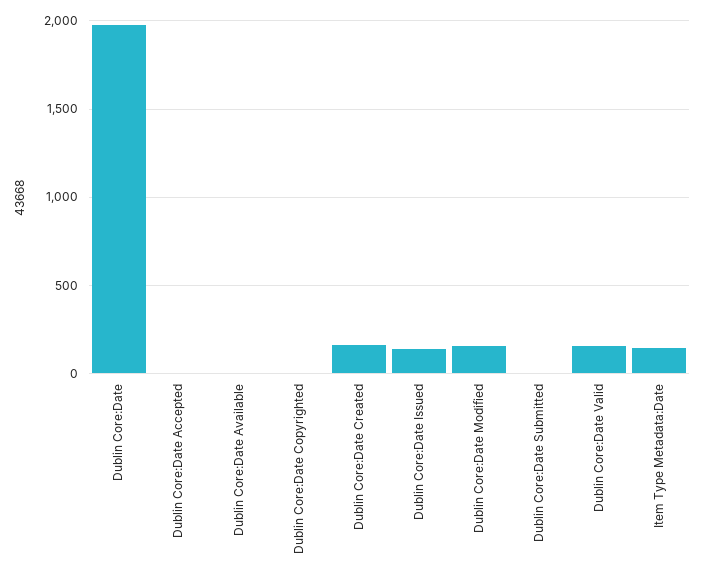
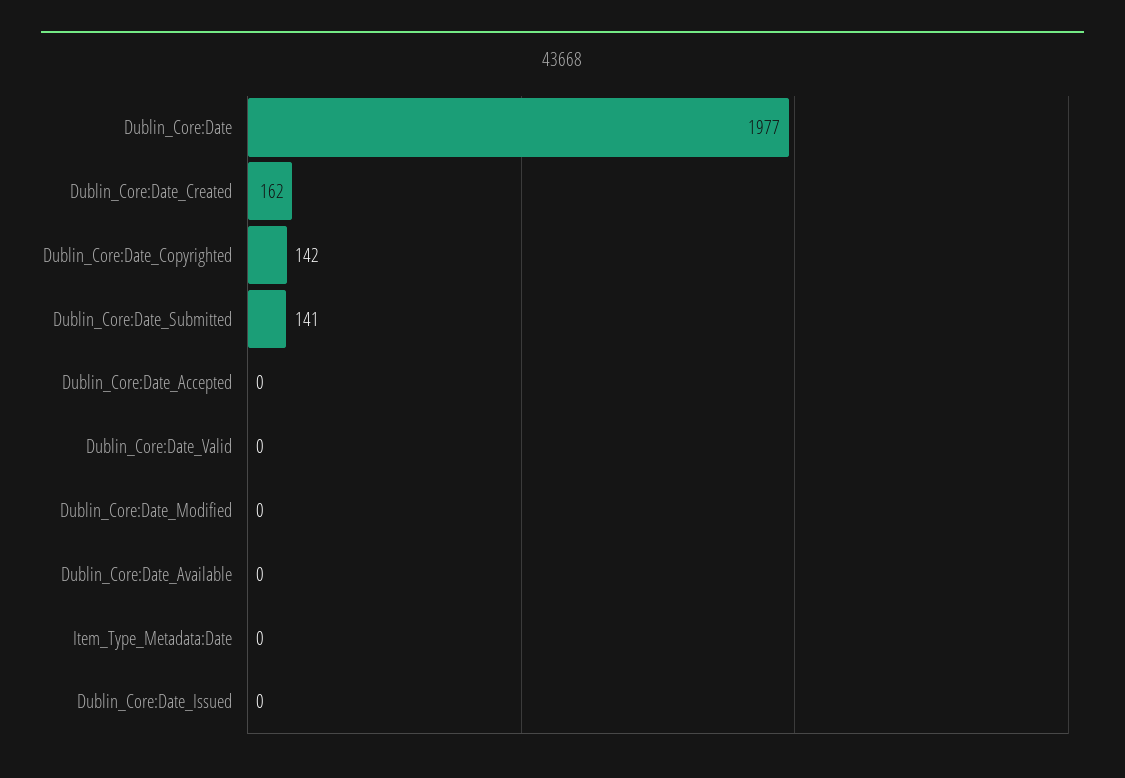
Dublin Core:Date Copyrighted: 0 -> 142
Dublin Core:Date Issued: 150 -> 0
Dublin Core:Date Modified: 150 -> 0
Dublin Core:Date Submitted: 0 -> 141
Dublin Core:Date Valid: 150 -> 0
Item Type Metadata:Date: 150 -> 0

